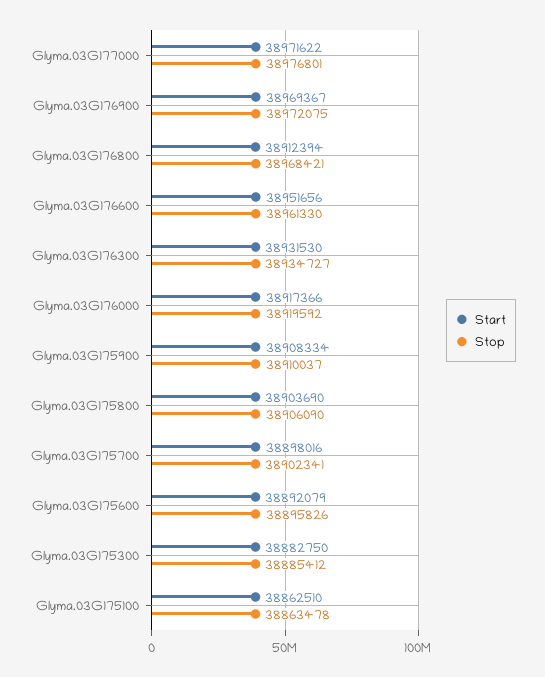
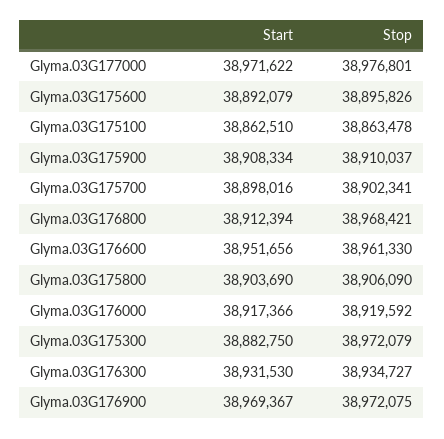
Stop, Glyma.03G175300: 38885412 -> 38972079

